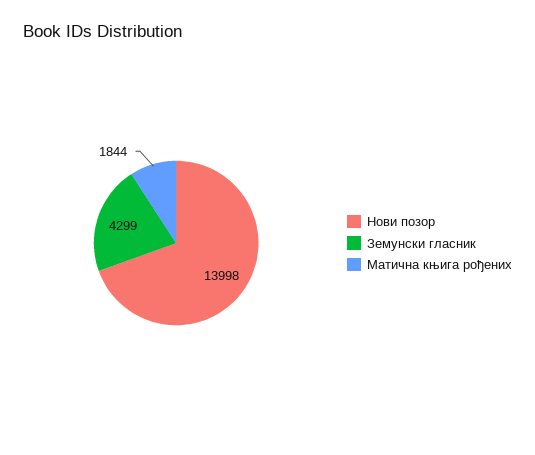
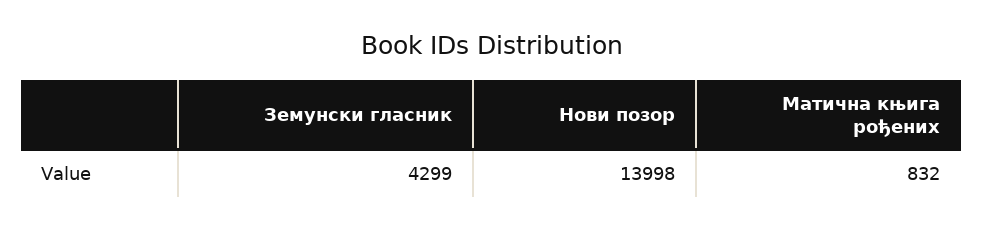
Матична књига рођених: 1844 -> 832

